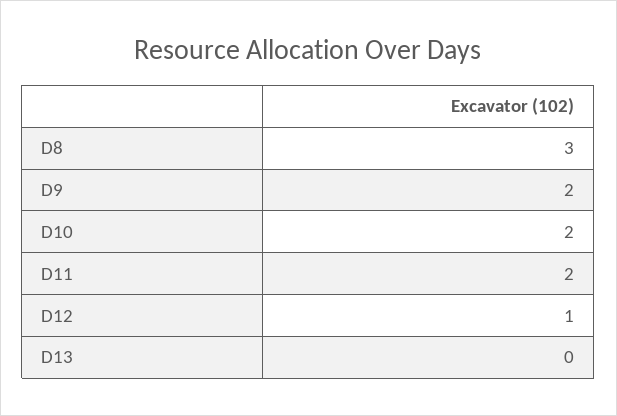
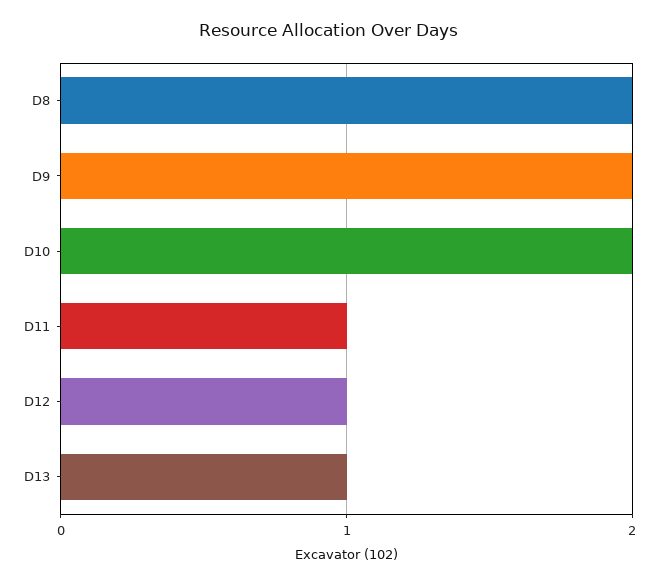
D8: 3 -> 2
D11: 2 -> 1
D13: 0 -> 1

